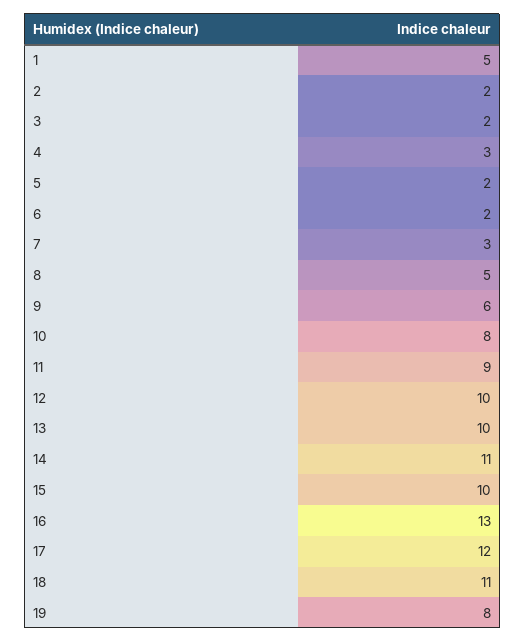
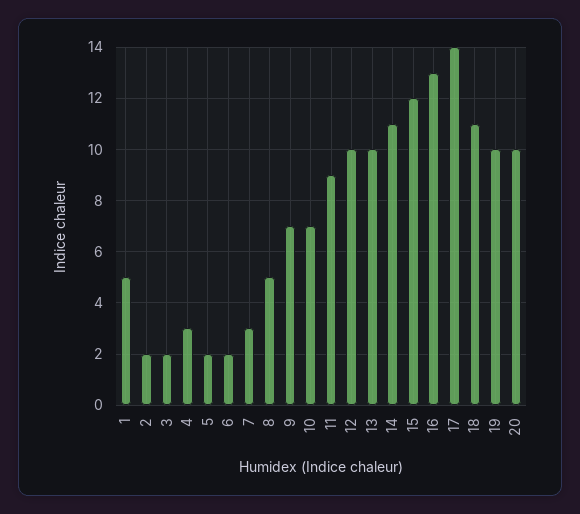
9: 6 -> 7
10: 8 -> 7
15: 10 -> 12
17: 12 -> 14
19: 8 -> 10
20: none -> 10

